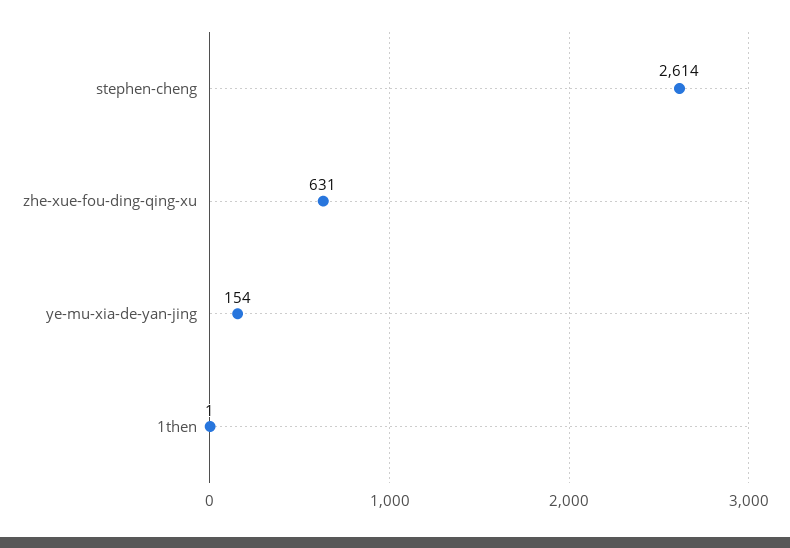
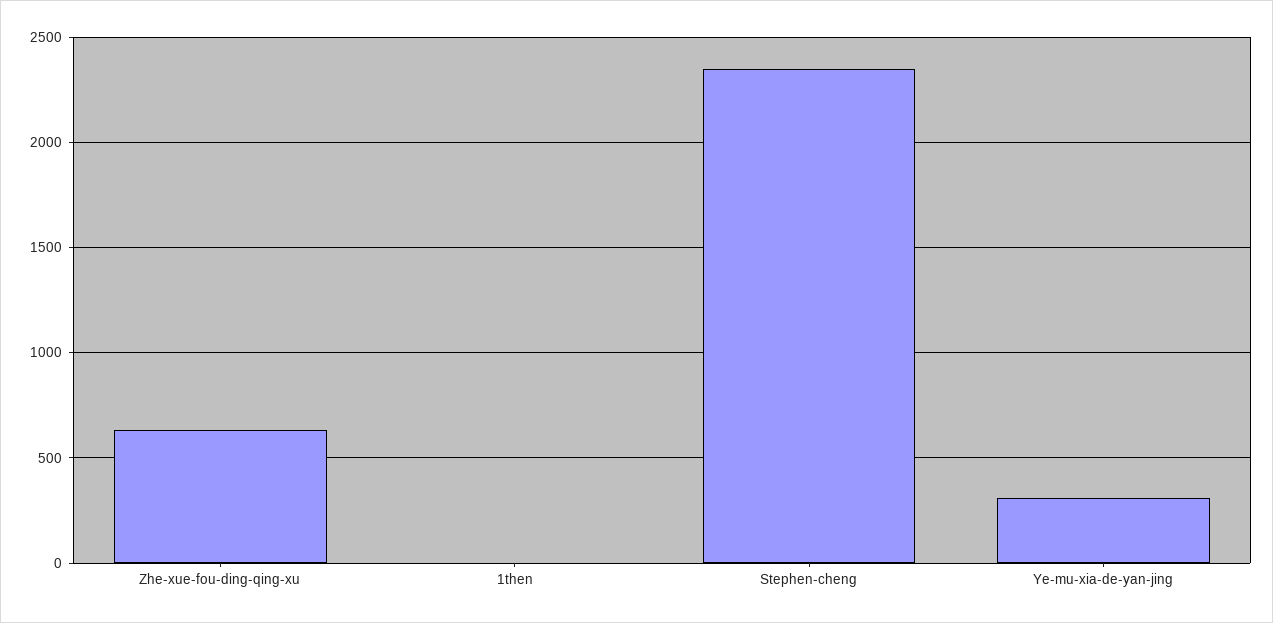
stephen-cheng: 2614 -> 2350
ye-mu-xia-de-yan-jing: 154 -> 300

